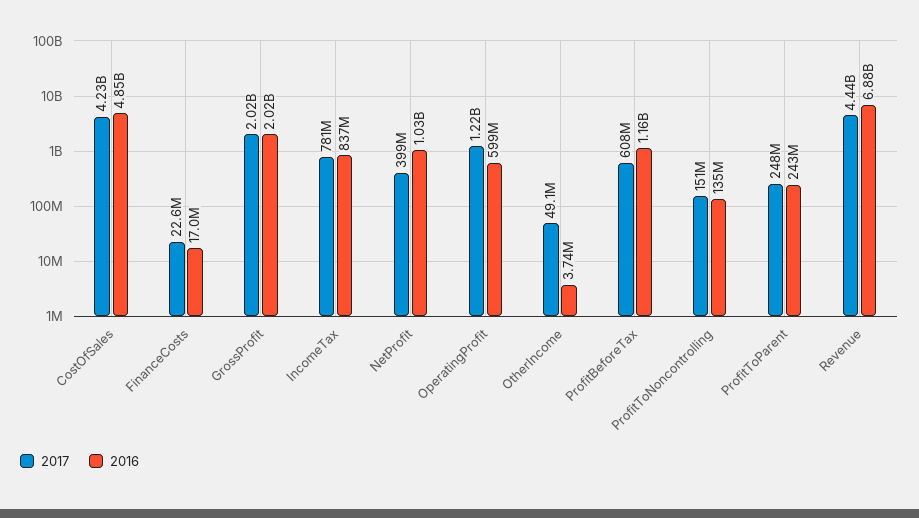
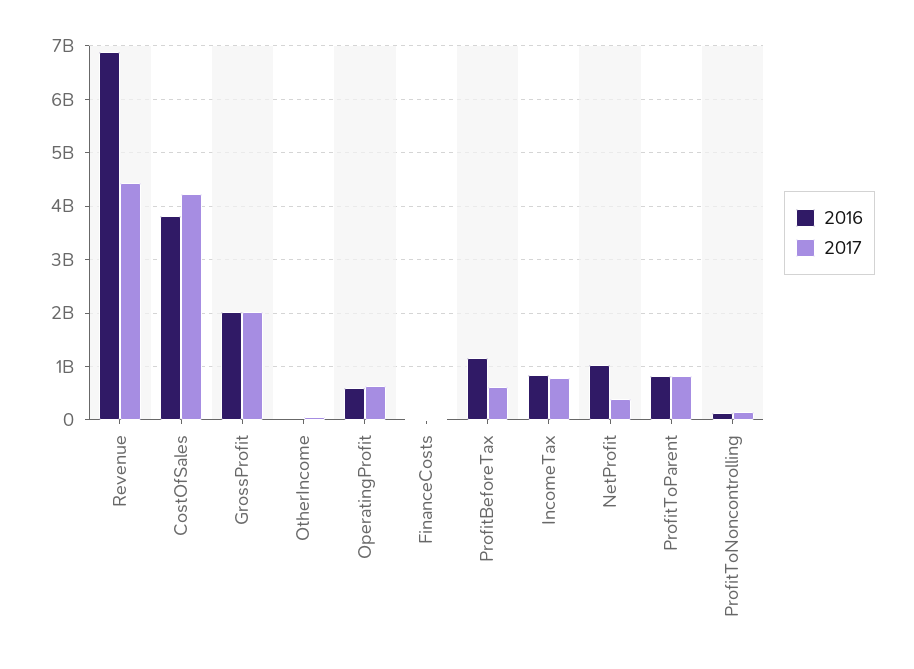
2016, CostOfSales: 4850000000 -> 3800000000
2017, OperatingProfit: 1220000000 -> 600000000
2017, ProfitToParent: 248000000 -> 800000000
2016, ProfitToParent: 243000000 -> 800000000

